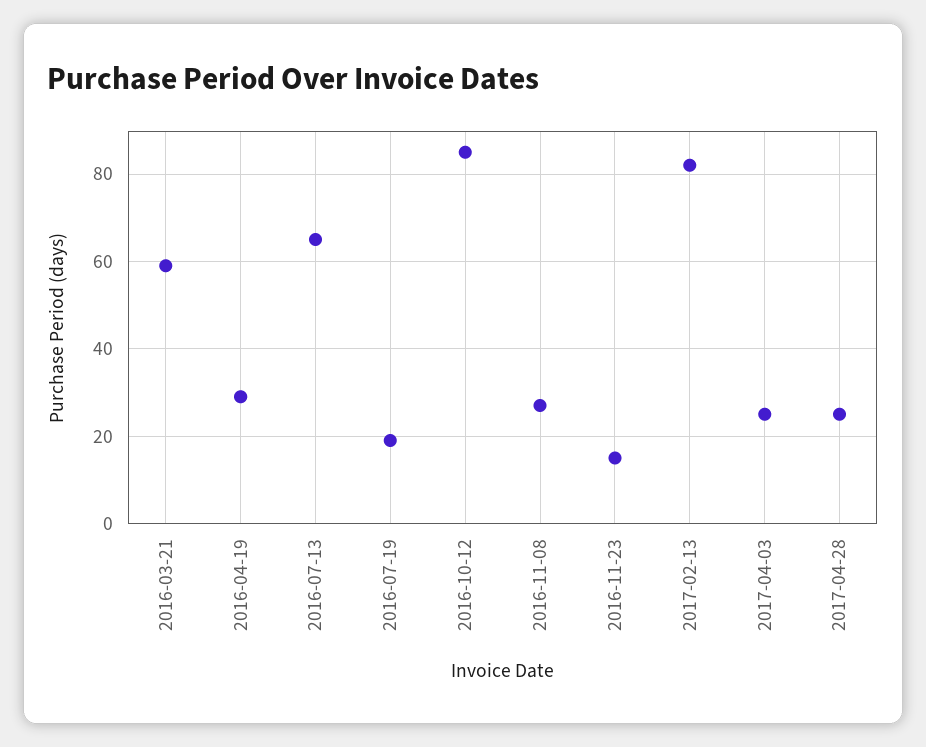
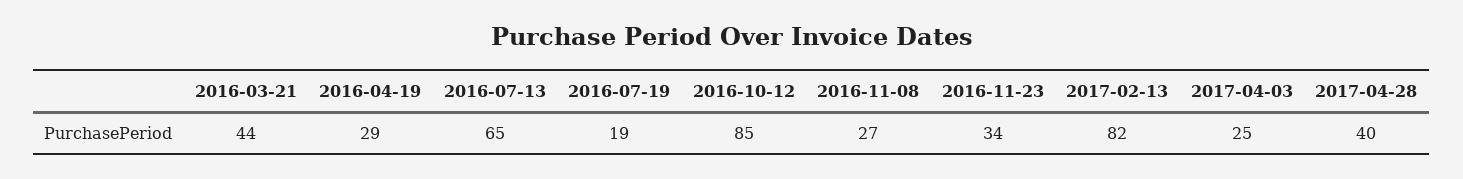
2016-03-21: 60 -> 44
2016-11-23: 15 -> 34
2017-04-28: 25 -> 40

